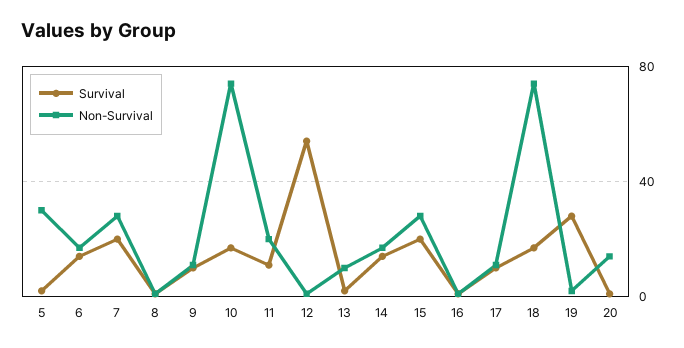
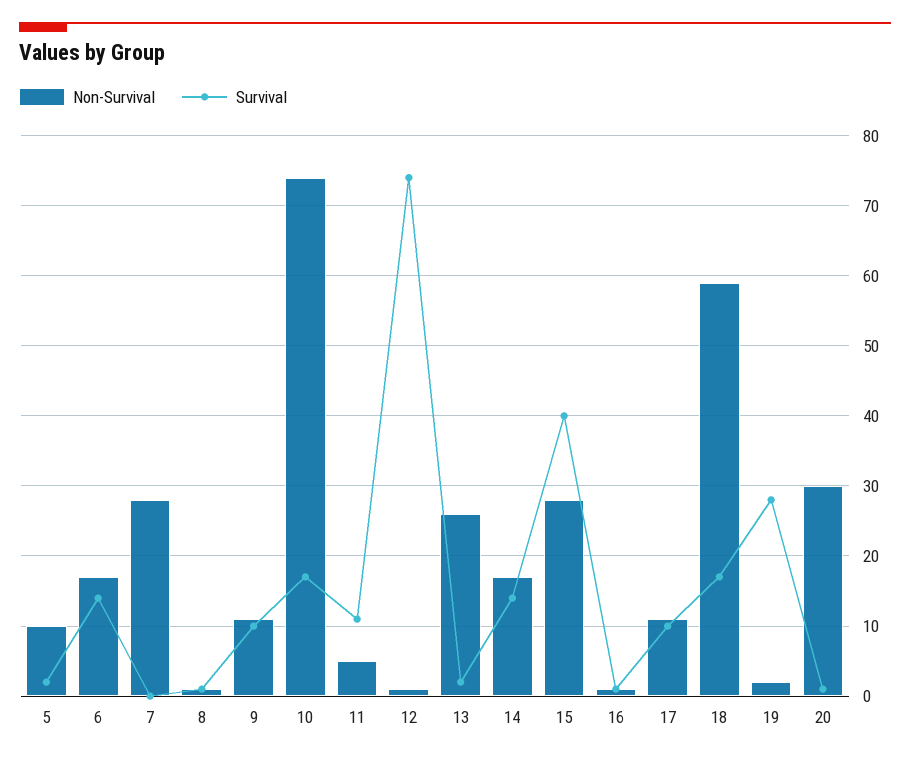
Non-Survival, 5: 30 -> 10
Survival, 7: 20 -> 0
Non-Survival, 11: 20 -> 5
Survival, 12: 55 -> 74
Non-Survival, 13: 10 -> 26
Survival, 15: 20 -> 40
Non-Survival, 18: 75 -> 59
Non-Survival, 20: 15 -> 30

